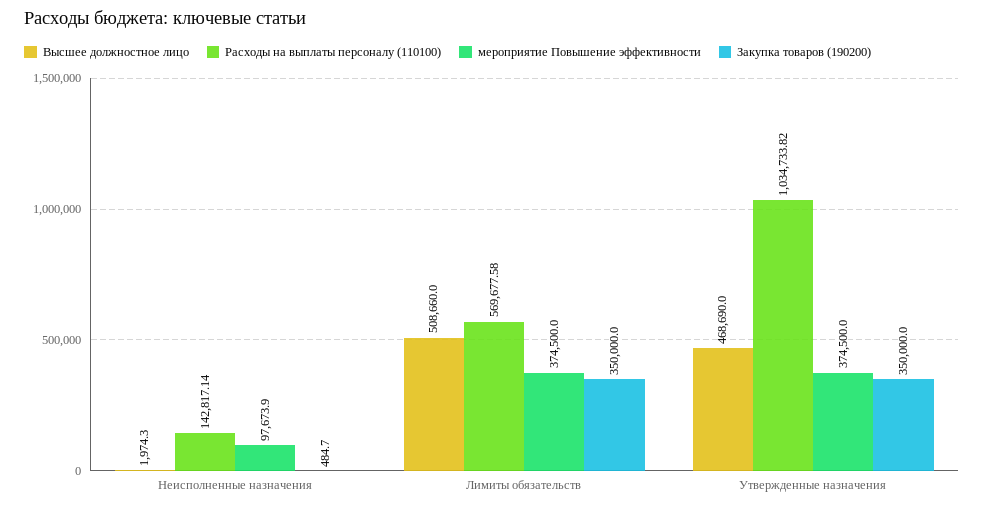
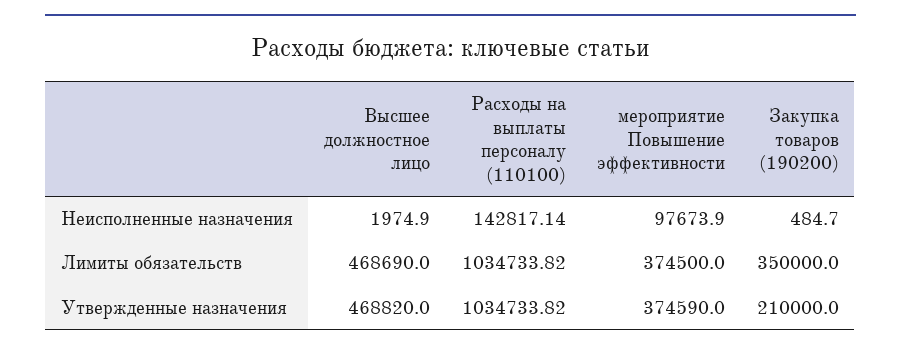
Высшее должностное лицо, Неисполненные назначения: 1974.3 -> 1974.9
Высшее должностное лицо, Лимиты обязательств: 508660 -> 468690
Расходы на выплаты персоналу (110100), Лимиты обязательств: 569677.58 -> 1034733.82
Высшее должностное лицо, Утвержденные назначения: 468690 -> 468820
мероприятие Повышение эффективности, Утвержденные назначения: 374500 -> 374590
Закупка товаров (190200), Утвержденные назначения: 350000 -> 210000

